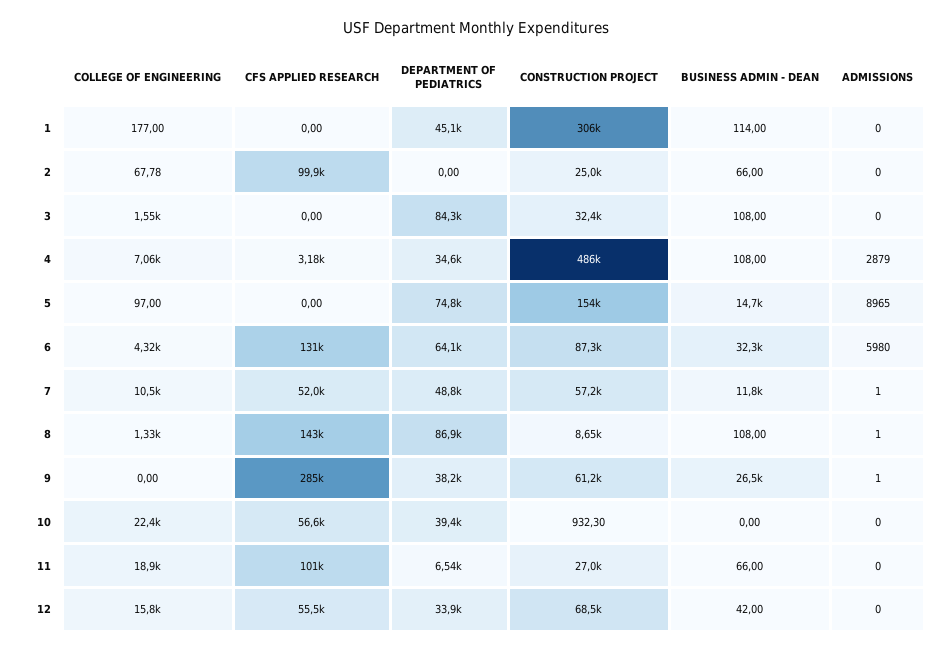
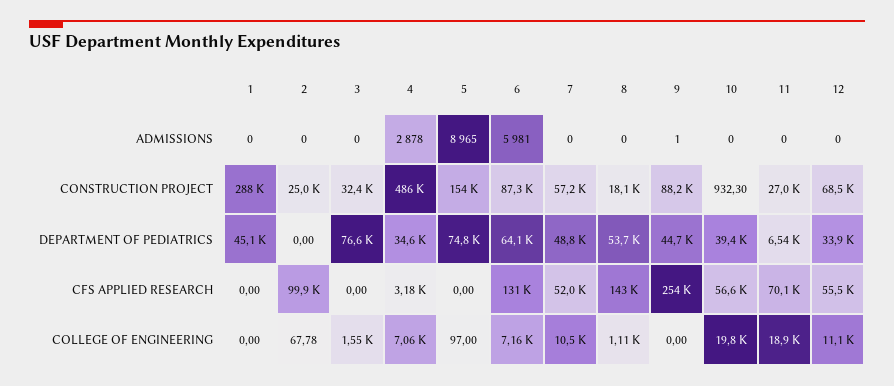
COLLEGE OF ENGINEERING, 1: 177 -> 0
CONSTRUCTION PROJECT, 1: 306000 -> 288000
BUSINESS ADMIN - DEAN, 1: 114 -> none
BUSINESS ADMIN - DEAN, 2: 66 -> none
DEPARTMENT OF PEDIATRICS, 3: 84300 -> 76600
BUSINESS ADMIN - DEAN, 3: 108 -> none
BUSINESS ADMIN - DEAN, 4: 108 -> none
ADMISSIONS, 4: 2879 -> 2878
BUSINESS ADMIN - DEAN, 5: 14700 -> none
COLLEGE OF ENGINEERING, 6: 4320 -> 7160
BUSINESS ADMIN - DEAN, 6: 32300 -> none
ADMISSIONS, 6: 5980 -> 5981
BUSINESS ADMIN - DEAN, 7: 11800 -> none
ADMISSIONS, 7: 1 -> 0
COLLEGE OF ENGINEERING, 8: 1330 -> 1110
DEPARTMENT OF PEDIATRICS, 8: 86900 -> 53700
CONSTRUCTION PROJECT, 8: 8650 -> 18100
BUSINESS ADMIN - DEAN, 8: 108 -> none
ADMISSIONS, 8: 1 -> 0
CFS APPLIED RESEARCH, 9: 285000 -> 254000
DEPARTMENT OF PEDIATRICS, 9: 38200 -> 44700
CONSTRUCTION PROJECT, 9: 61200 -> 88200
BUSINESS ADMIN - DEAN, 9: 26500 -> none
COLLEGE OF ENGINEERING, 10: 22400 -> 19800
BUSINESS ADMIN - DEAN, 10: 0 -> none
CFS APPLIED RESEARCH, 11: 101000 -> 70100
BUSINESS ADMIN - DEAN, 11: 66 -> none
COLLEGE OF ENGINEERING, 12: 15800 -> 11100
BUSINESS ADMIN - DEAN, 12: 42 -> none

